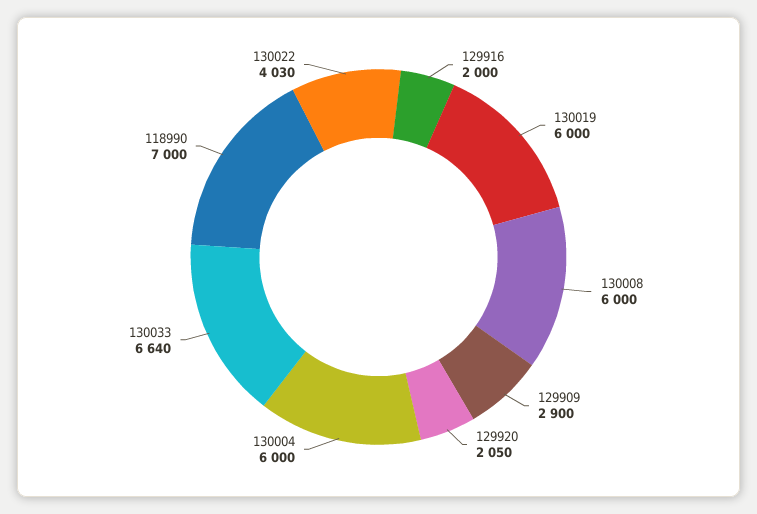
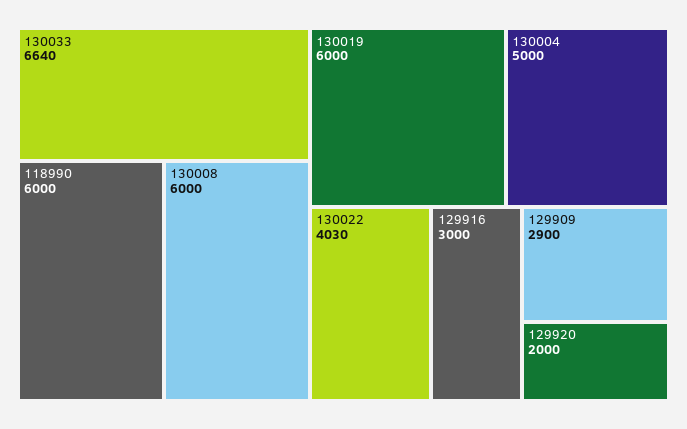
129916: 2000 -> 3000
129920: 2050 -> 2000
130004: 6000 -> 5000
118990: 7000 -> 6000

